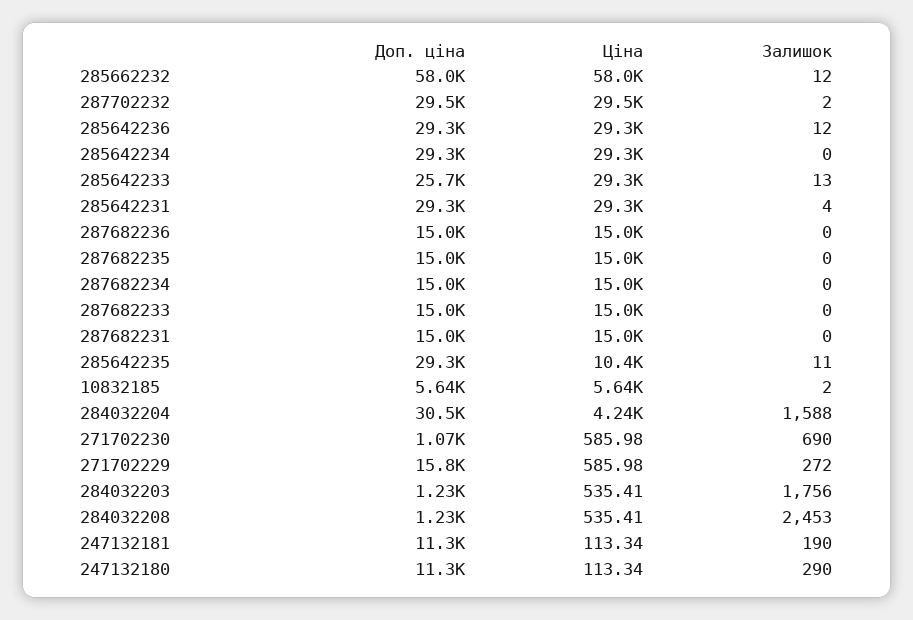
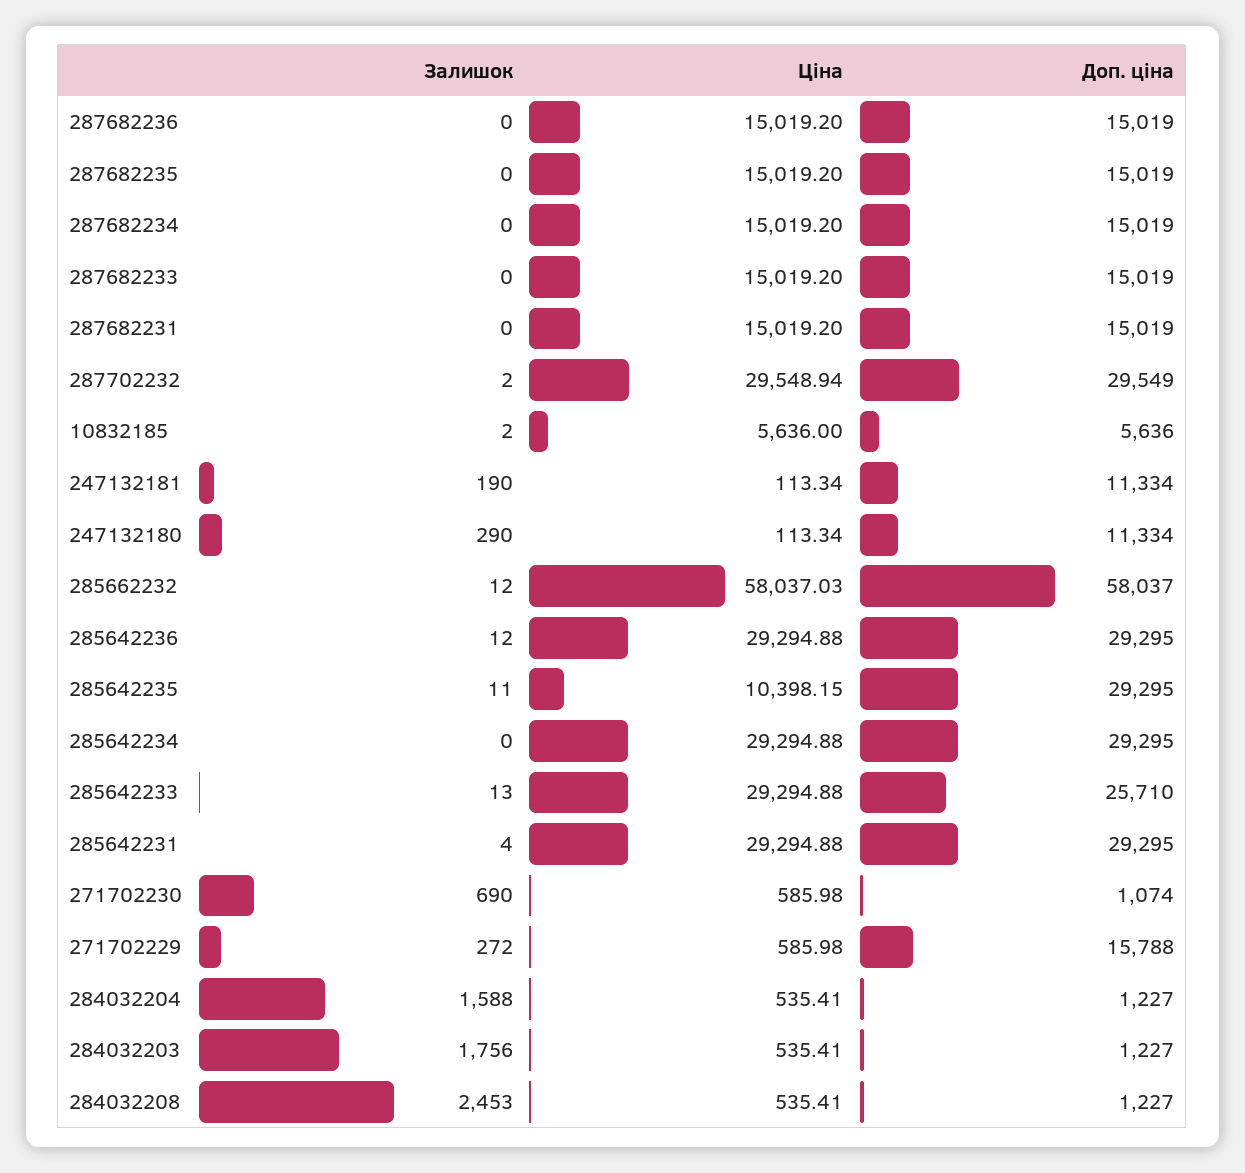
Доп. ціна, 284032204: 30500 -> 1227
Ціна, 284032204: 4240 -> 535.41

